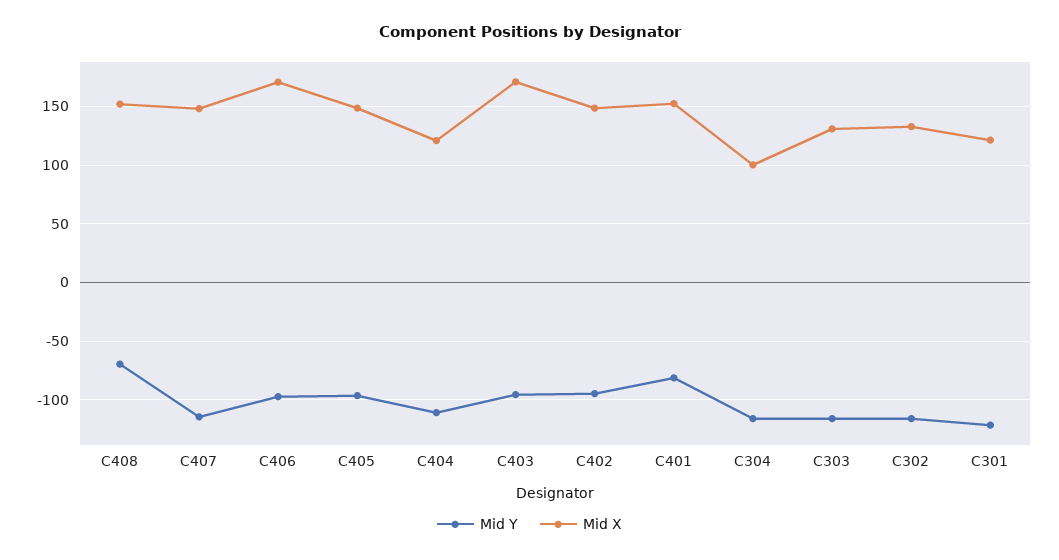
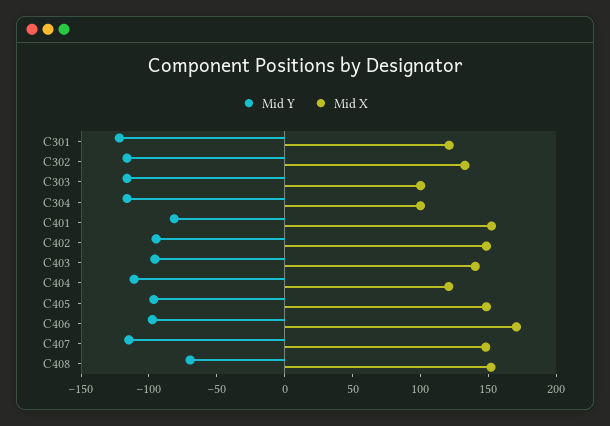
Mid X, C403: 170 -> 140
Mid X, C303: 130 -> 100

